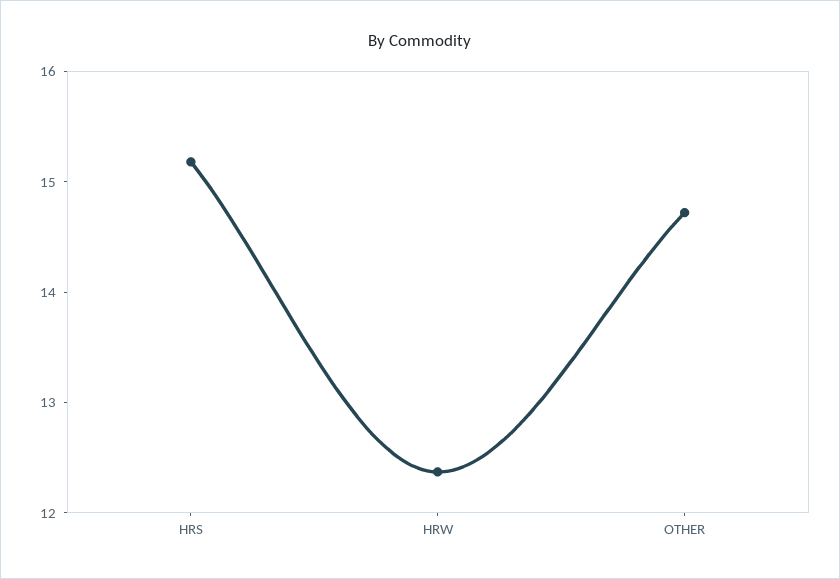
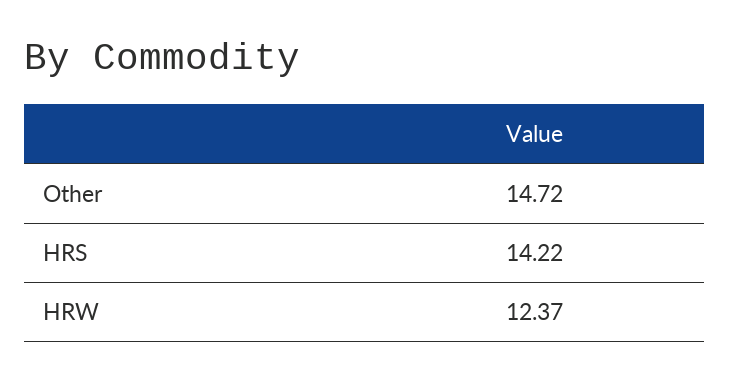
HRS: 15.2 -> 14.22

